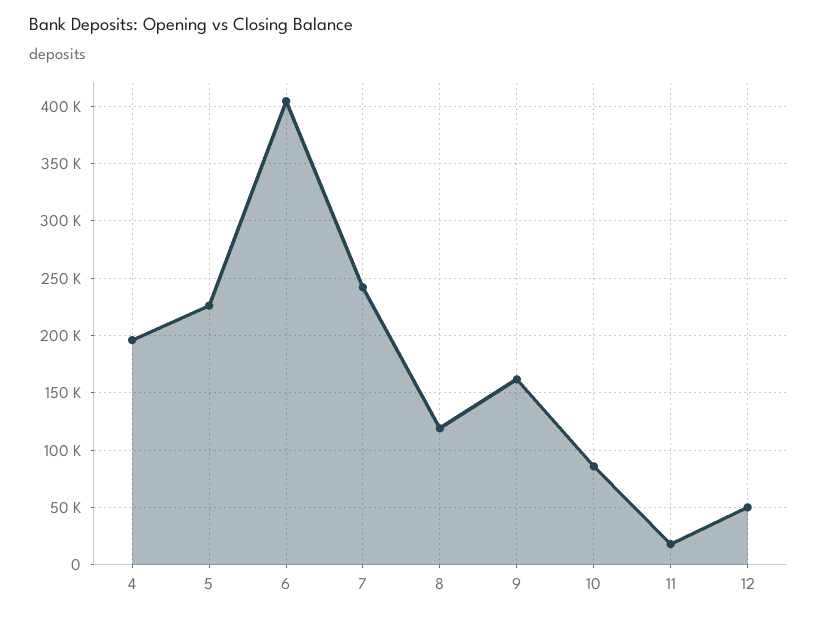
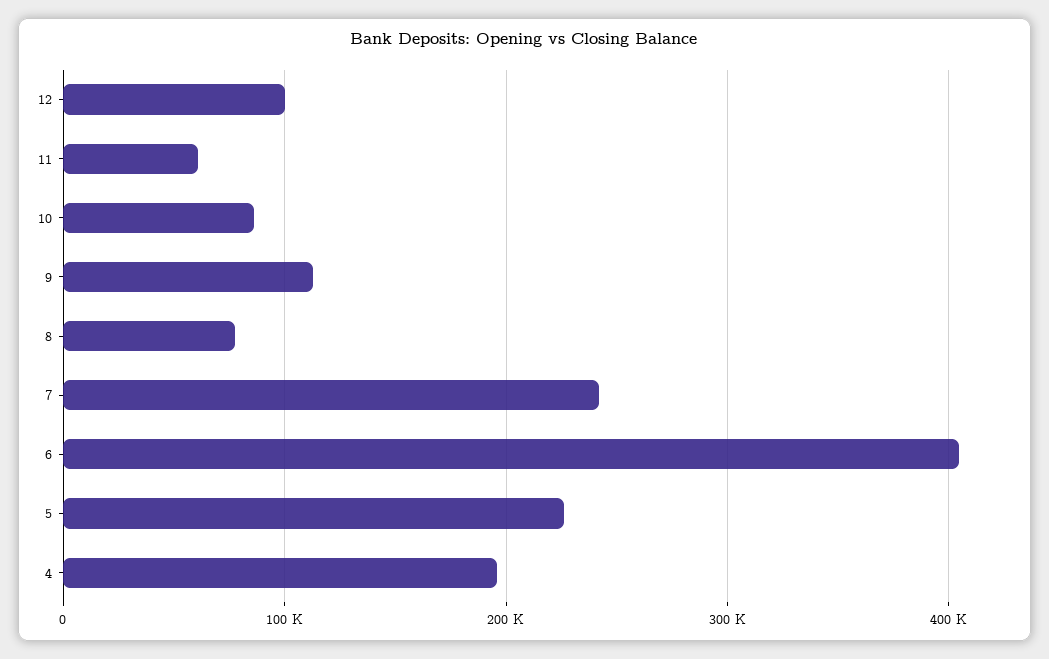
8: 120000 -> 80000
9: 160000 -> 110000
11: 20000 -> 60000
12: 50000 -> 100000

